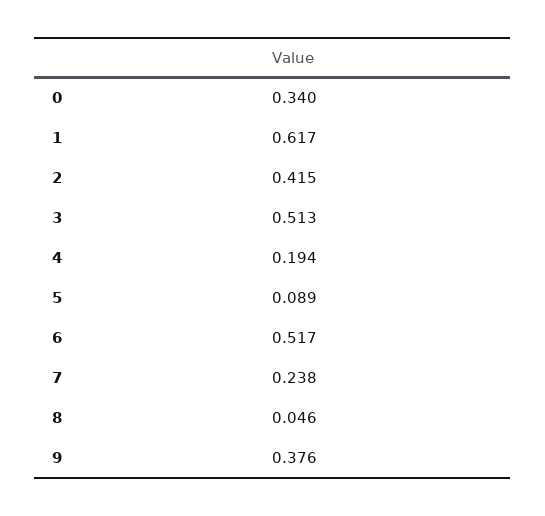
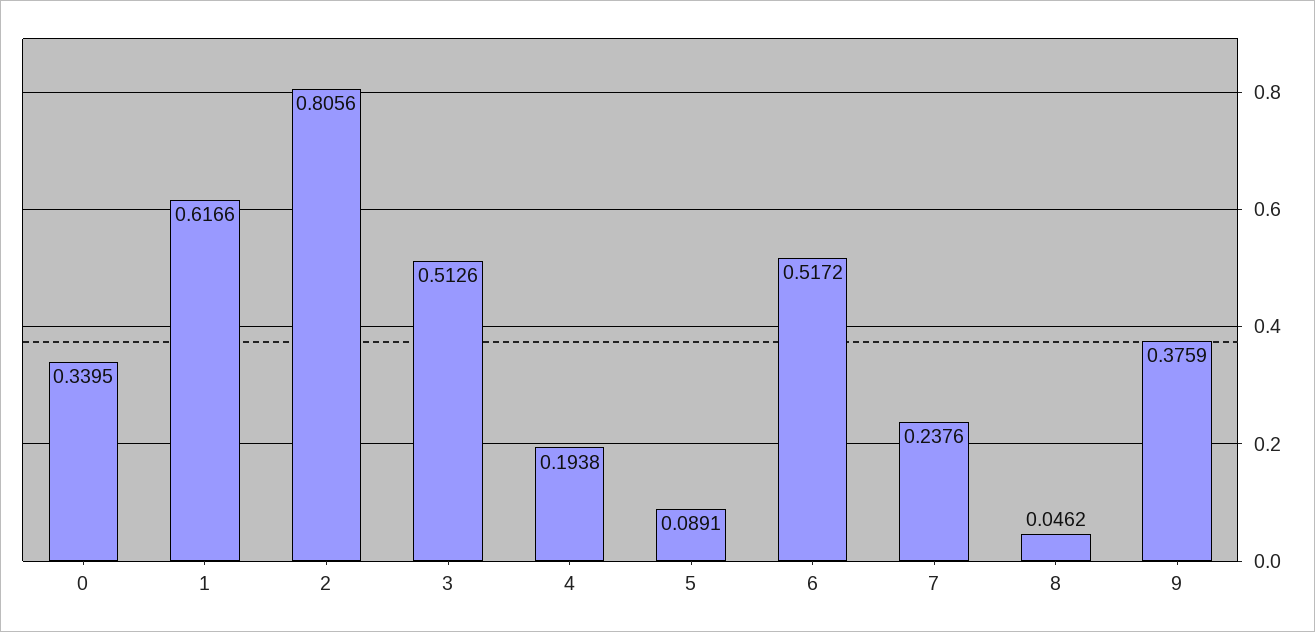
2: 0.415 -> 0.8056

